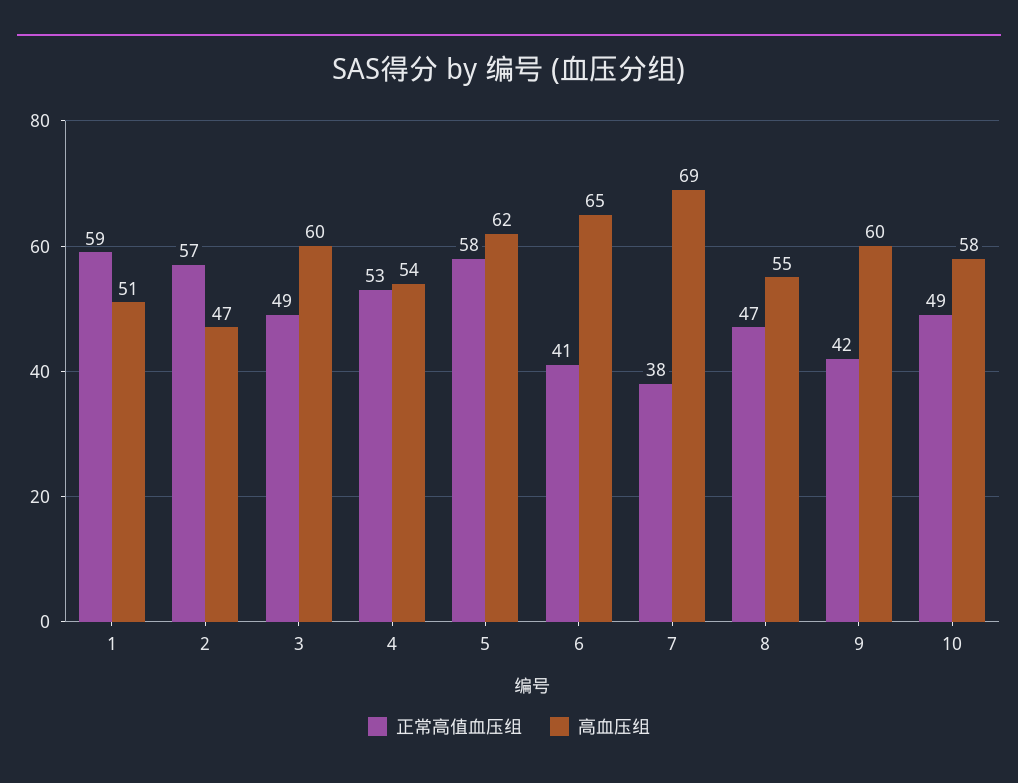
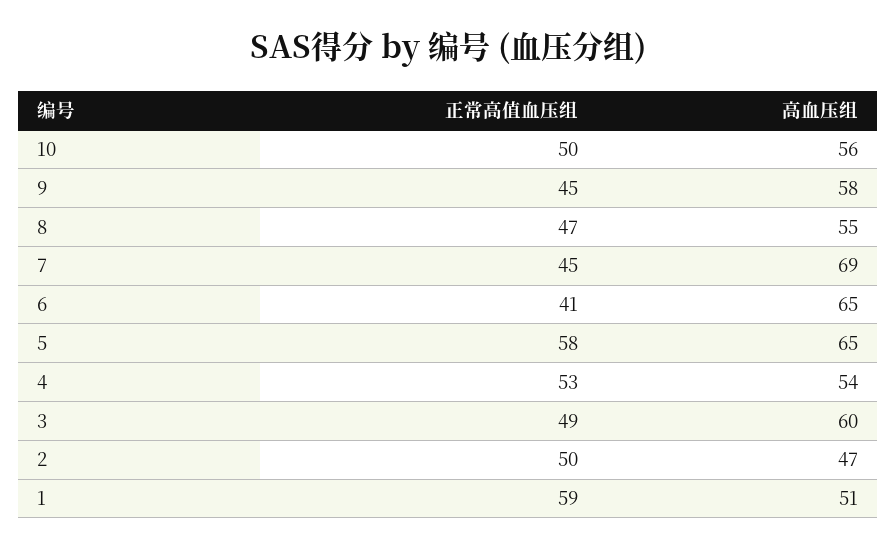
正常高值血压组, 2: 57 -> 50
高血压组, 5: 62 -> 65
正常高值血压组, 7: 38 -> 45
正常高值血压组, 9: 42 -> 45
高血压组, 9: 60 -> 58
正常高值血压组, 10: 49 -> 50
高血压组, 10: 58 -> 56

